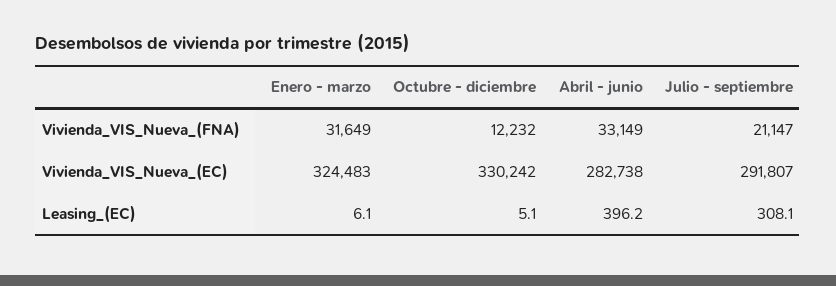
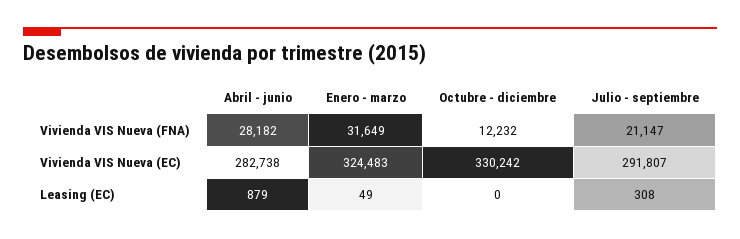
Abril - junio, Vivienda_VIS_Nueva_(FNA): 33149 -> 28182
Enero - marzo, Leasing_(EC): 6.1 -> 49
Octubre - diciembre, Leasing_(EC): 5.1 -> 0
Abril - junio, Leasing_(EC): 396.2 -> 879

